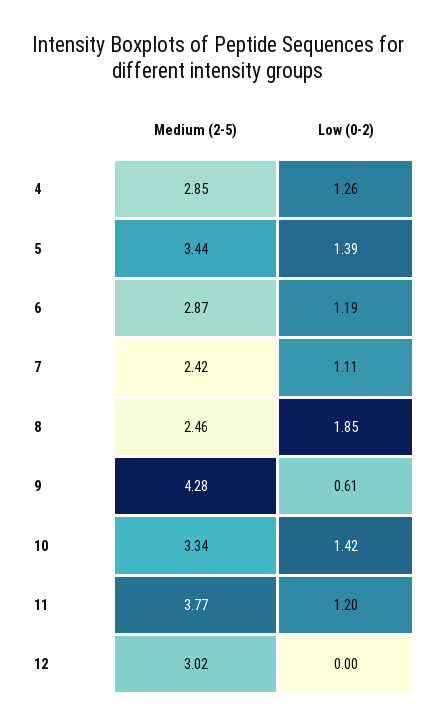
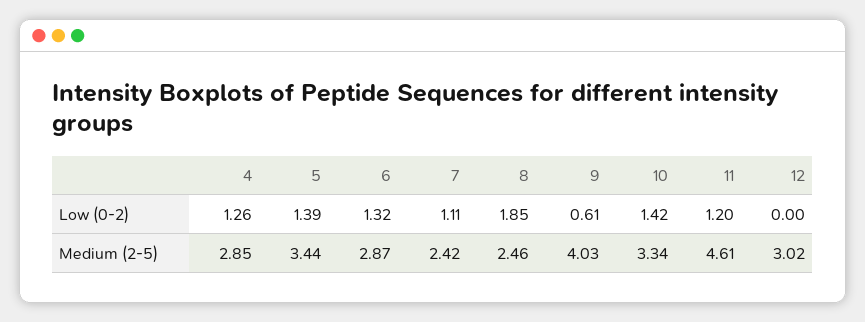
Low (0-2), 6: 1.19 -> 1.32
Medium (2-5), 9: 4.28 -> 4.03
Medium (2-5), 11: 3.77 -> 4.61

